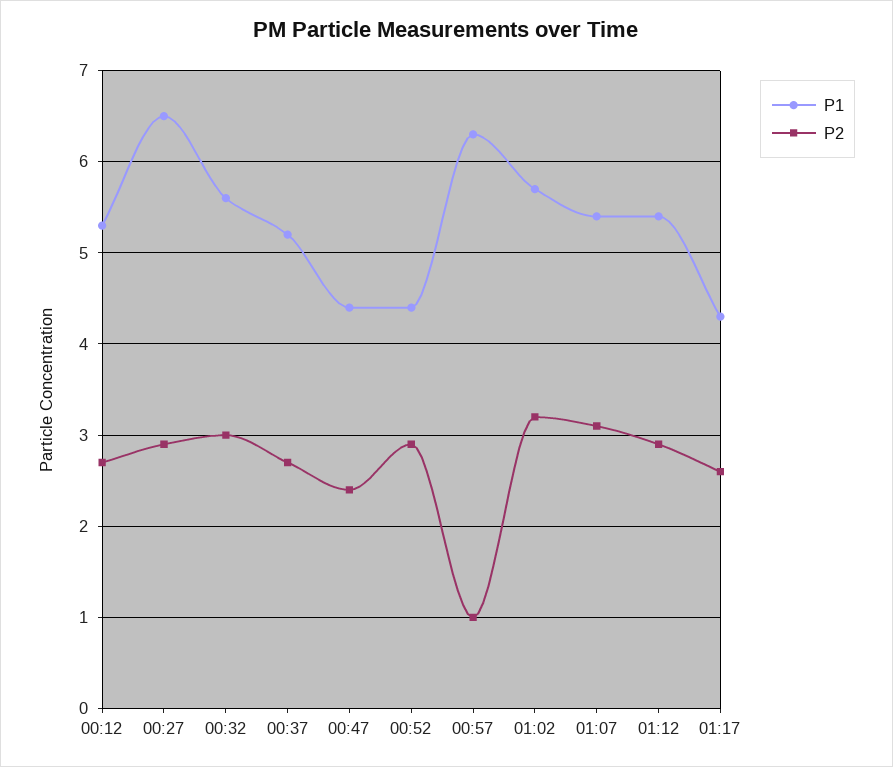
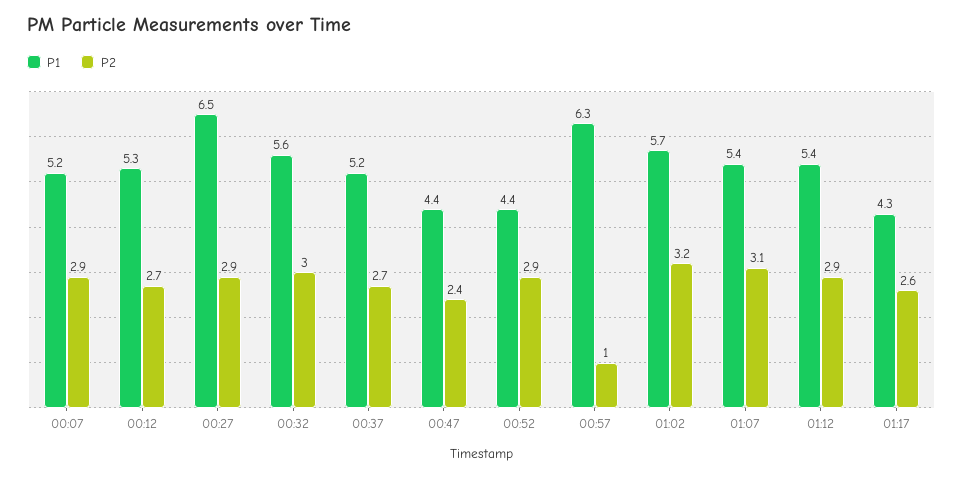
P1, 00:07: none -> 5.2
P2, 00:07: none -> 2.9

